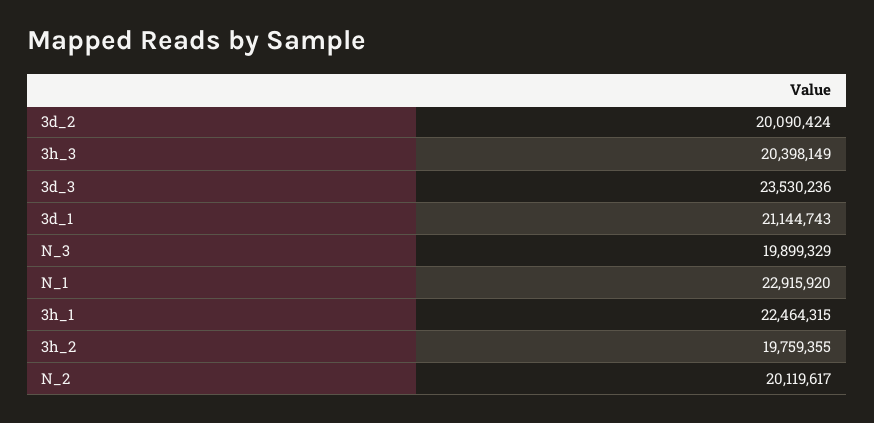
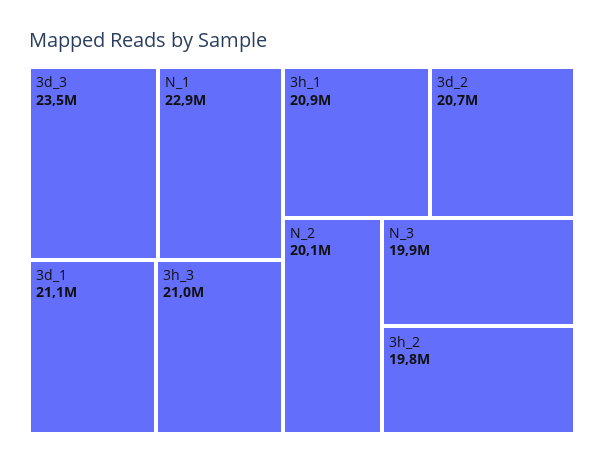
3d_2: 20090424 -> 20700000
3h_3: 20398149 -> 21000000
3h_1: 22464315 -> 20900000

